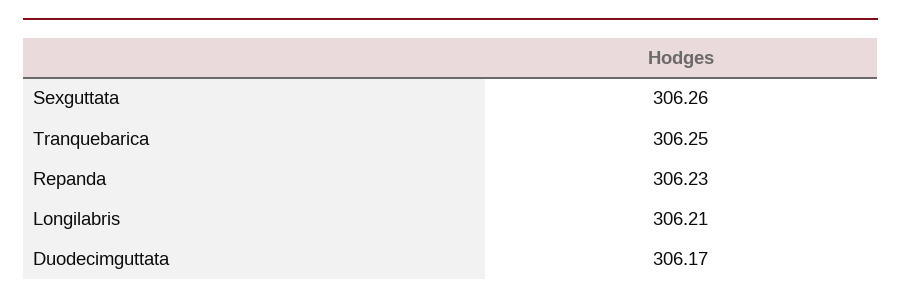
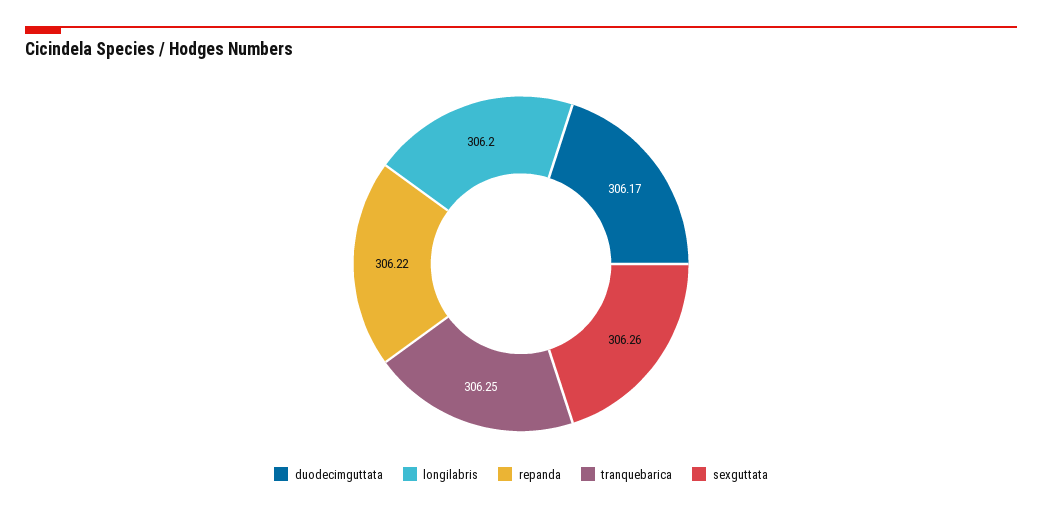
Repanda: 306.23 -> 306.22
Longilabris: 306.21 -> 306.2

